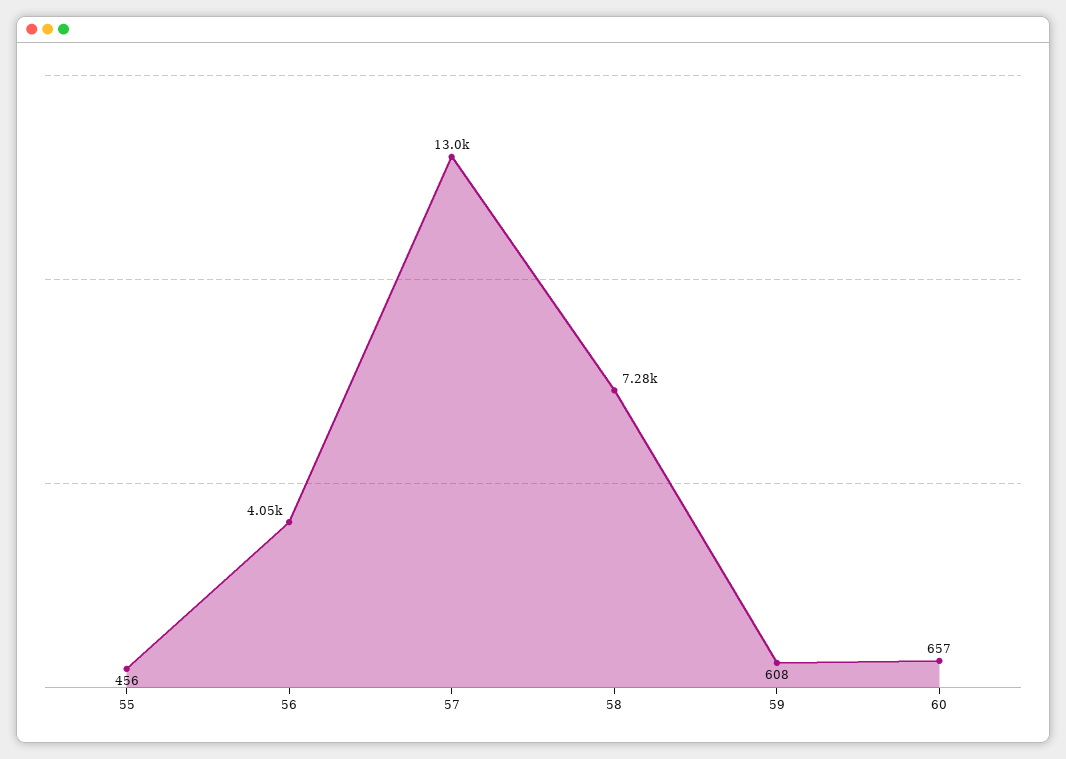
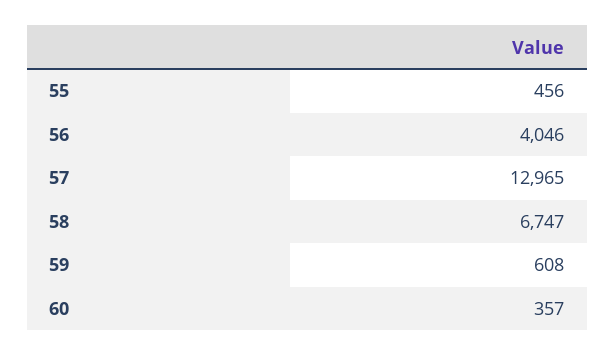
58: 7280 -> 6747
60: 657 -> 357

